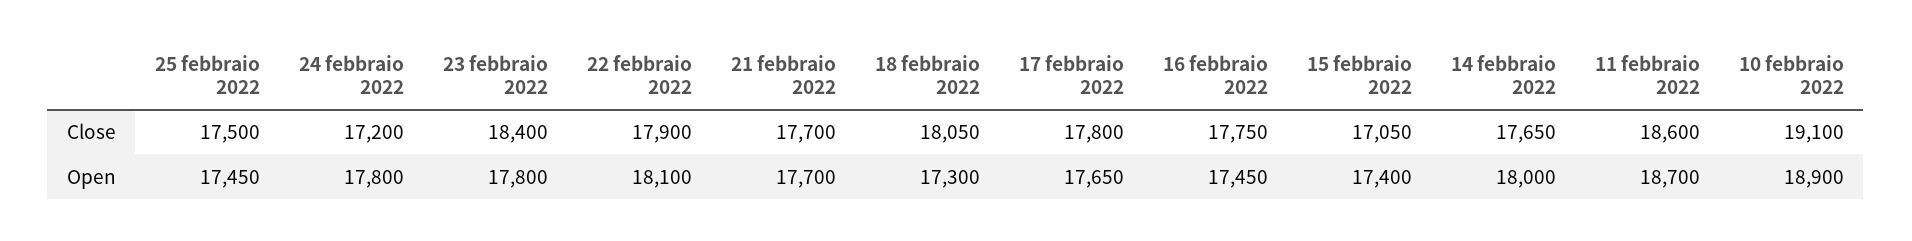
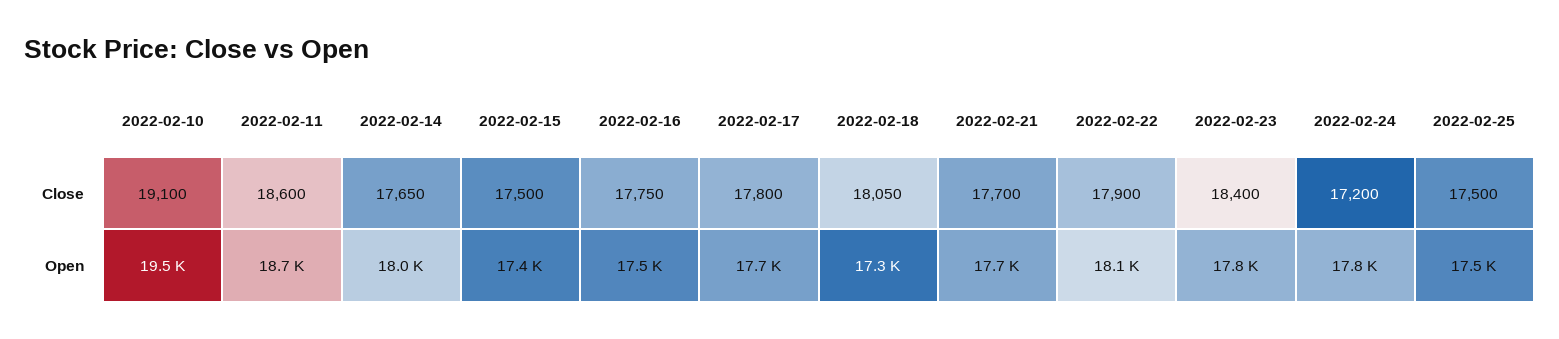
15 febbraio 2022, Close: 17050 -> 17500
10 febbraio 2022, Open: 18900 -> 19500

